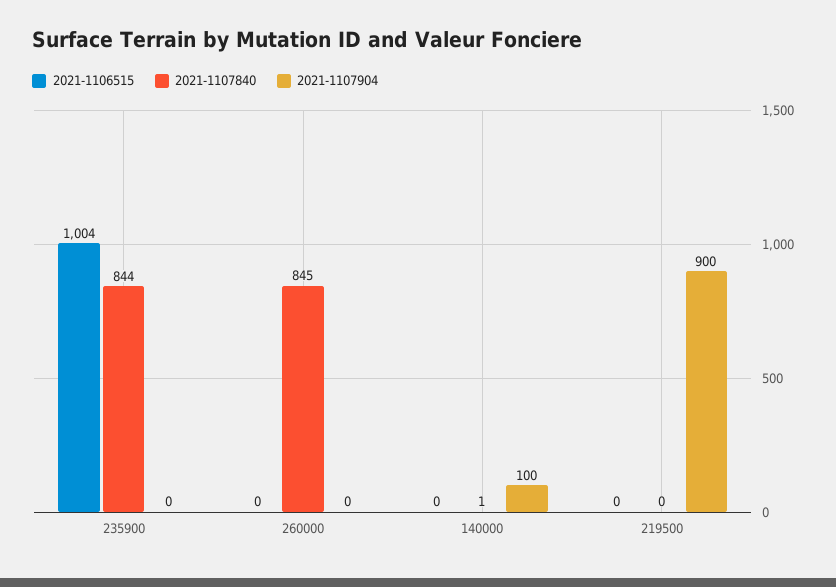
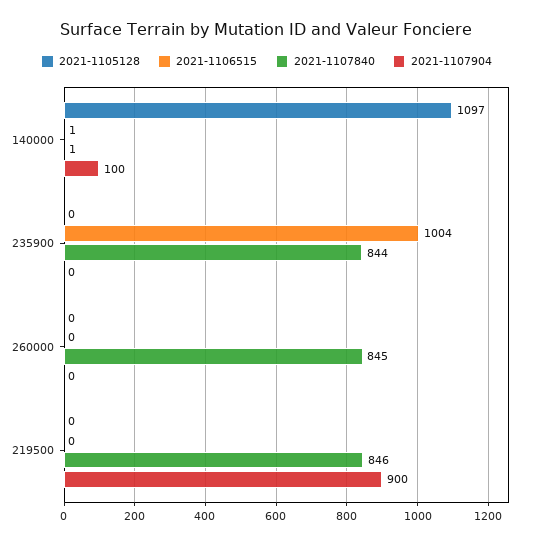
2021-1106515, 140000: 0 -> 1
2021-1107840, 219500: 0 -> 846
2021-1105128, 140000: none -> 1097
2021-1105128, 235900: none -> 0
2021-1105128, 260000: none -> 0
2021-1105128, 219500: none -> 0

